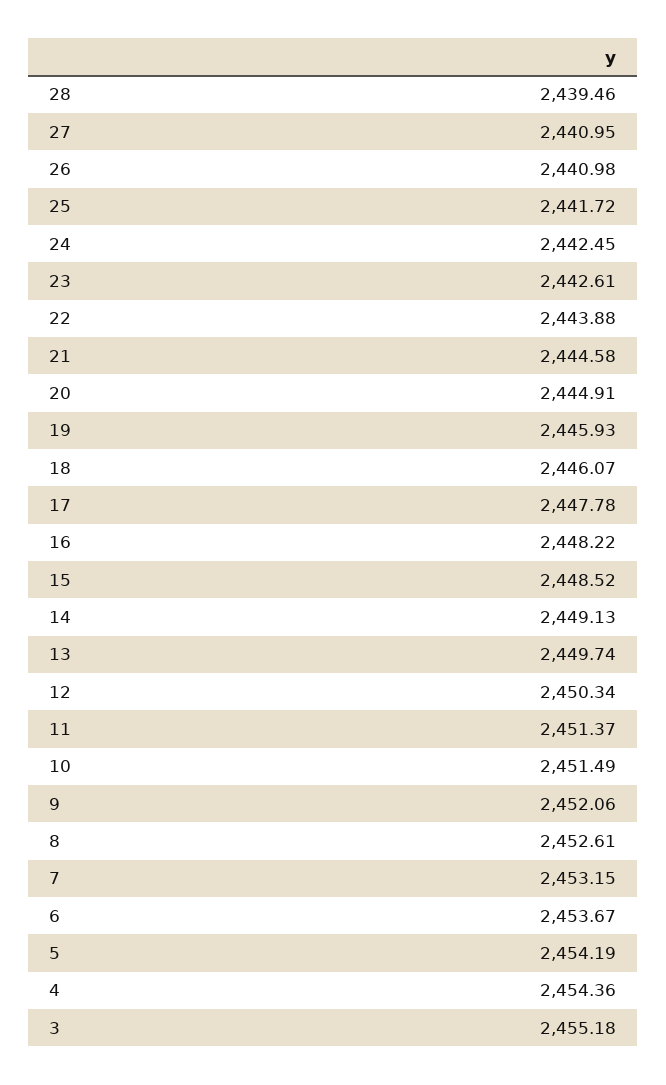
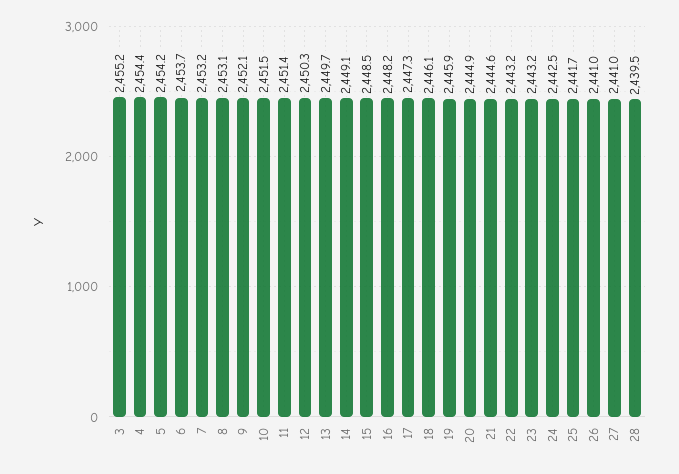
23: 2442.61 -> 2443.2
22: 2443.88 -> 2443.2
17: 2447.78 -> 2447.3
8: 2452.61 -> 2453.1

